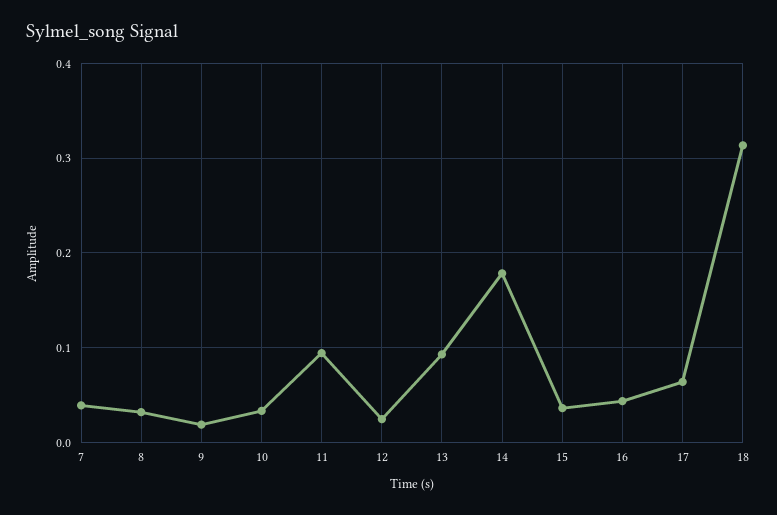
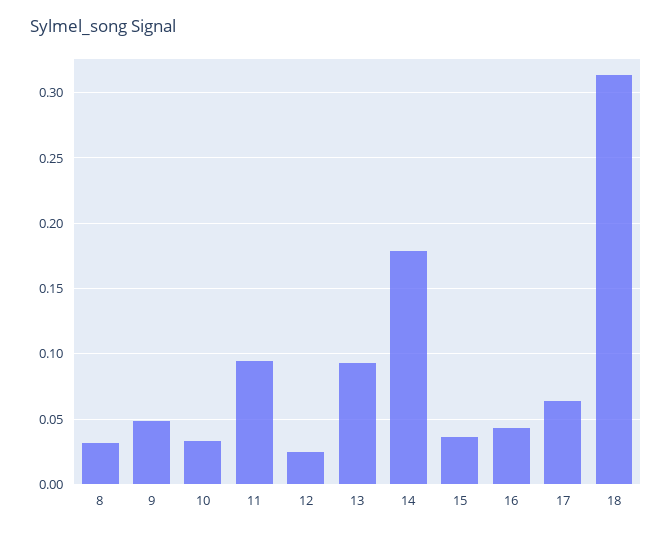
7: 0.04 -> none
9: 0.02 -> 0.05

